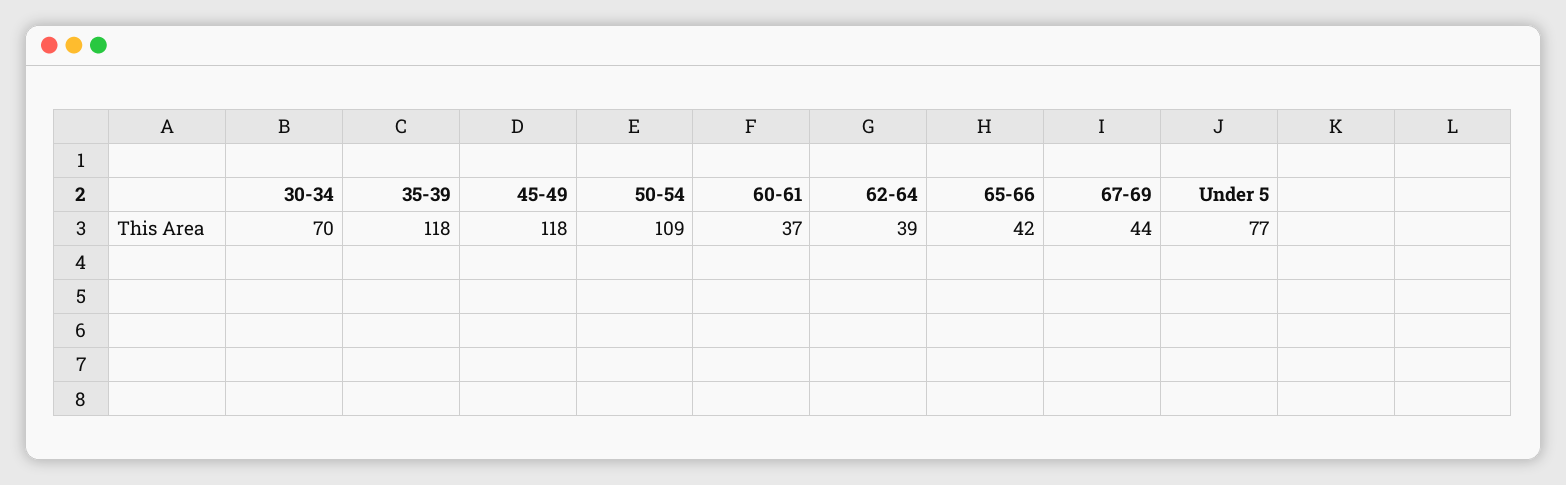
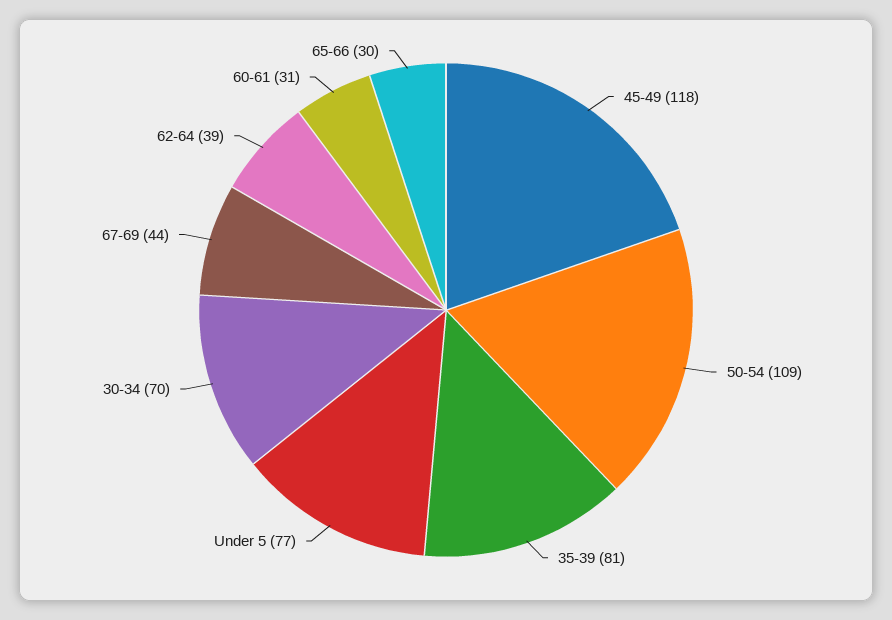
35-39: 118 -> 81
60-61: 37 -> 31
65-66: 42 -> 30

